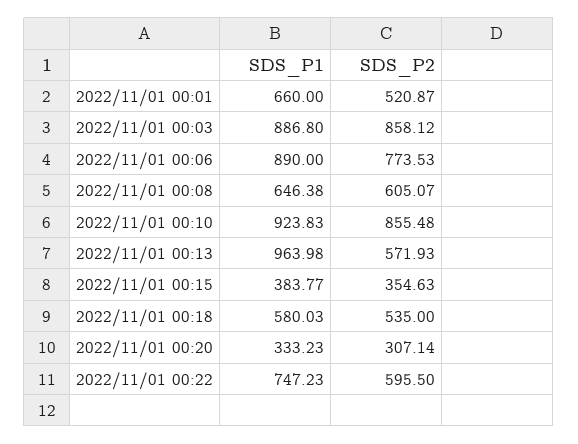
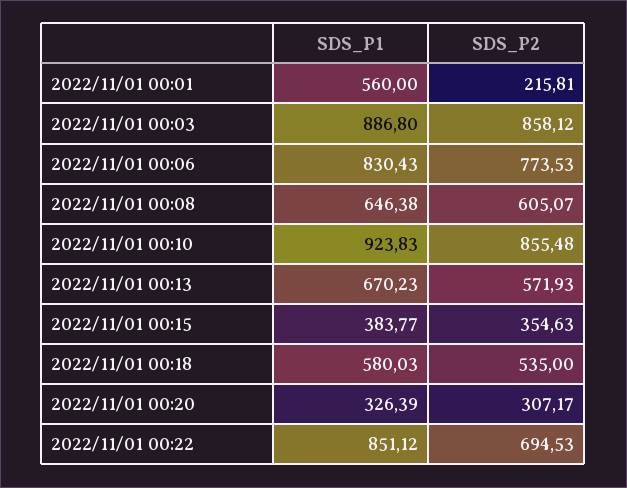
SDS_P1, 2022/11/01 00:01: 660 -> 560
SDS_P2, 2022/11/01 00:01: 520.87 -> 215.81
SDS_P1, 2022/11/01 00:06: 890 -> 830.43
SDS_P1, 2022/11/01 00:13: 963.98 -> 670.23
SDS_P1, 2022/11/01 00:20: 333.23 -> 326.39
SDS_P2, 2022/11/01 00:20: 307.14 -> 307.17
SDS_P1, 2022/11/01 00:22: 747.23 -> 851.12
SDS_P2, 2022/11/01 00:22: 595.5 -> 694.53

